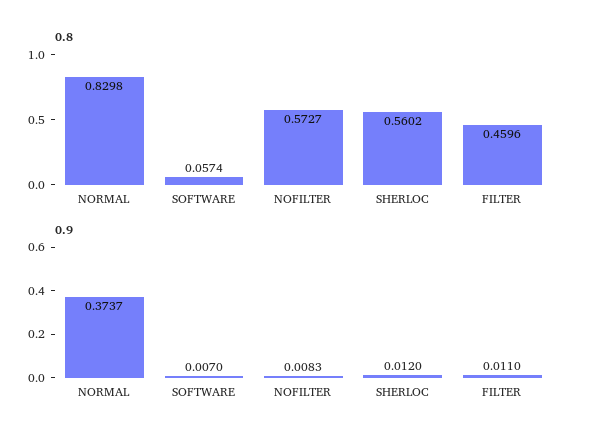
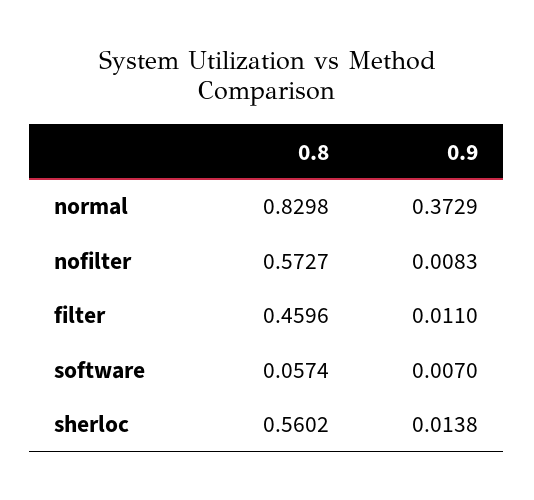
0.9, NORMAL: 0.3737 -> 0.3729
0.9, SHERLOC: 0.012 -> 0.0138

